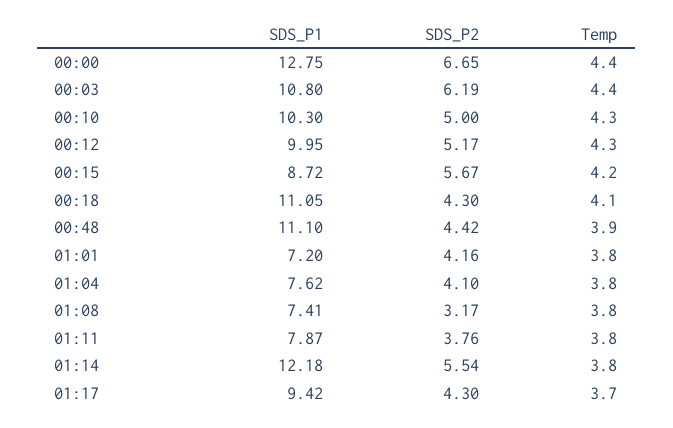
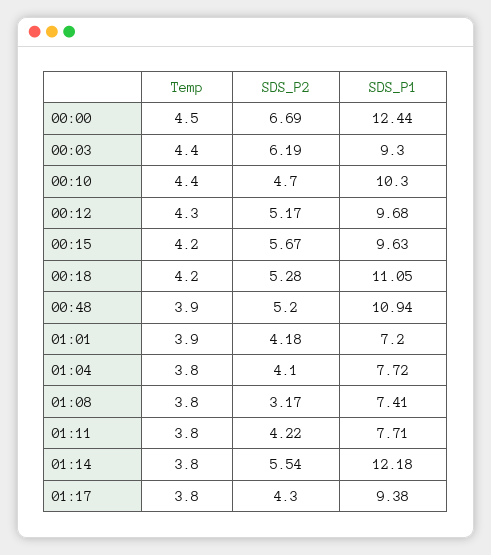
SDS_P1, 00:00: 12.75 -> 12.44
SDS_P2, 00:00: 6.65 -> 6.69
Temp, 00:00: 4.4 -> 4.5
SDS_P1, 00:03: 10.8 -> 9.3
SDS_P2, 00:10: 5 -> 4.7
Temp, 00:10: 4.3 -> 4.4
SDS_P1, 00:12: 9.95 -> 9.68
SDS_P1, 00:15: 8.72 -> 9.63
SDS_P2, 00:18: 4.3 -> 5.28
Temp, 00:18: 4.1 -> 4.2
SDS_P1, 00:48: 11.1 -> 10.94
SDS_P2, 00:48: 4.42 -> 5.2
SDS_P2, 01:01: 4.16 -> 4.18
Temp, 01:01: 3.8 -> 3.9
SDS_P1, 01:04: 7.62 -> 7.72
SDS_P1, 01:11: 7.87 -> 7.71
SDS_P2, 01:11: 3.76 -> 4.22
SDS_P1, 01:17: 9.42 -> 9.38
Temp, 01:17: 3.7 -> 3.8

